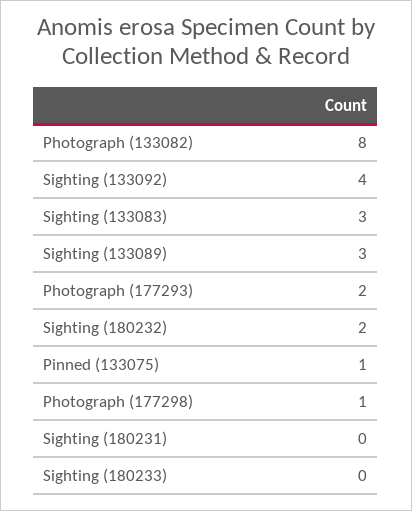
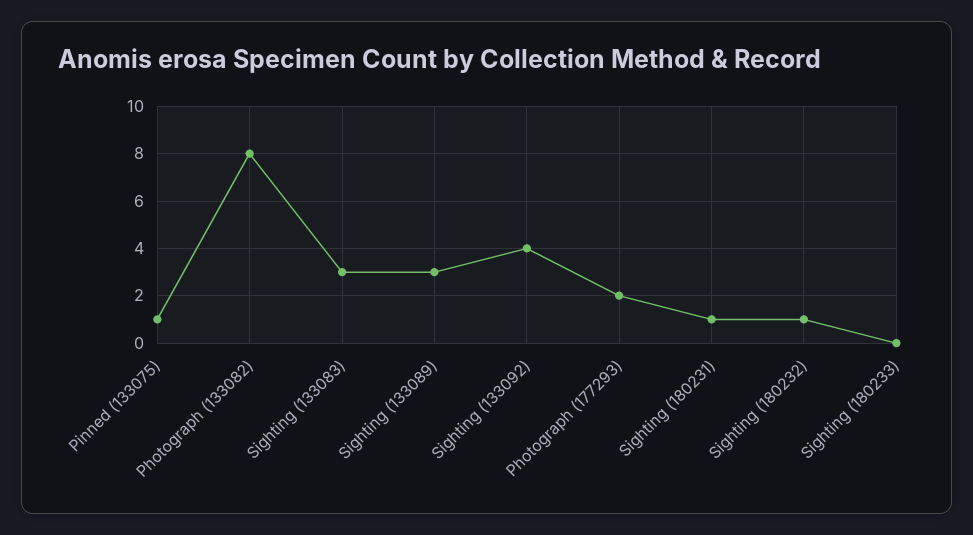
Sighting (180232): 2 -> 1
Photograph (177298): 1 -> none
Sighting (180231): 0 -> 1

